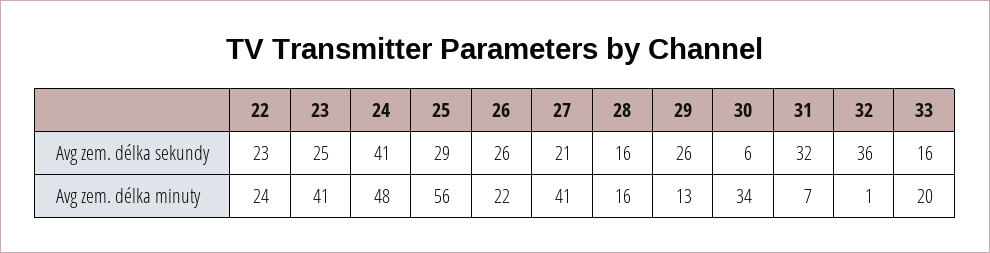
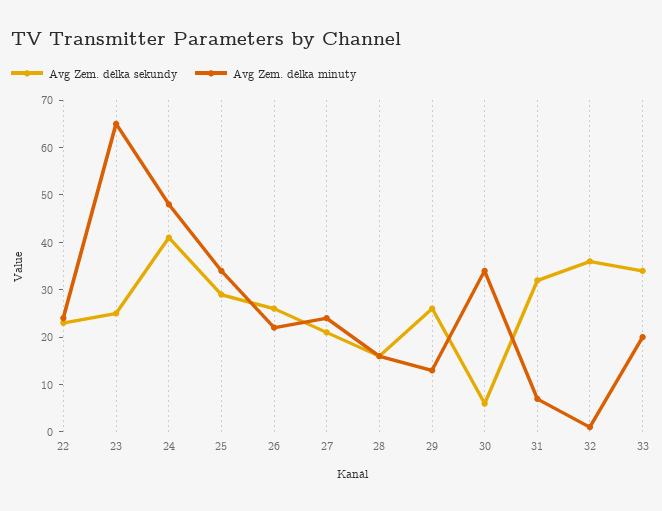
Avg zem. délka sekundy, 33: 16 -> 35
Avg zem. délka minuty, 23: 41 -> 65
Avg zem. délka minuty, 25: 56 -> 35
Avg zem. délka minuty, 27: 41 -> 25

